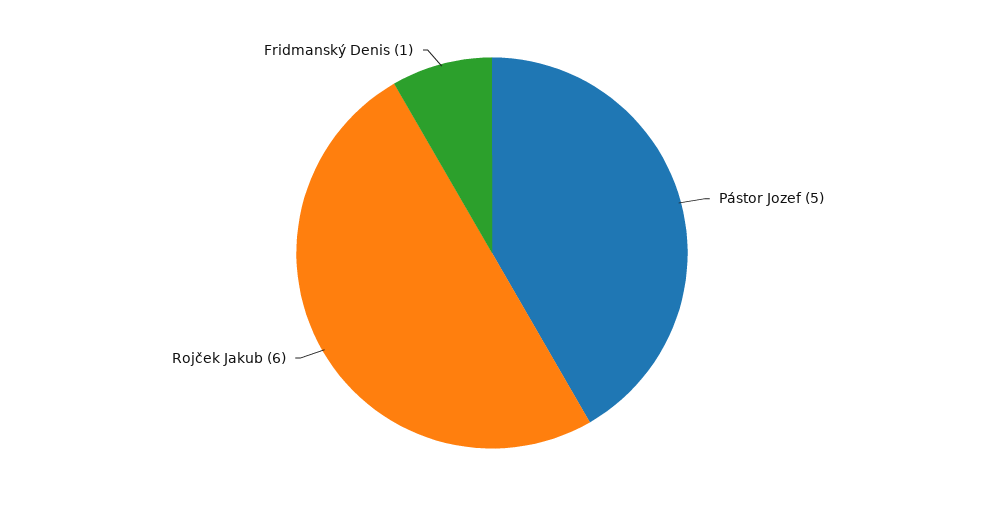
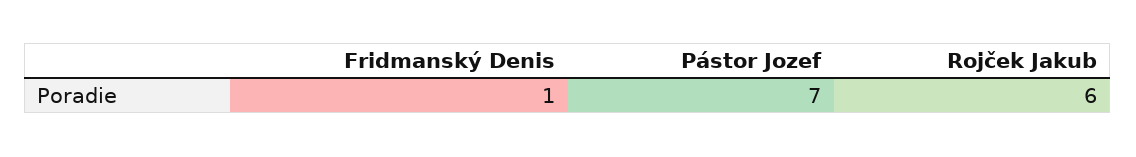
Pástor Jozef: 5 -> 7

